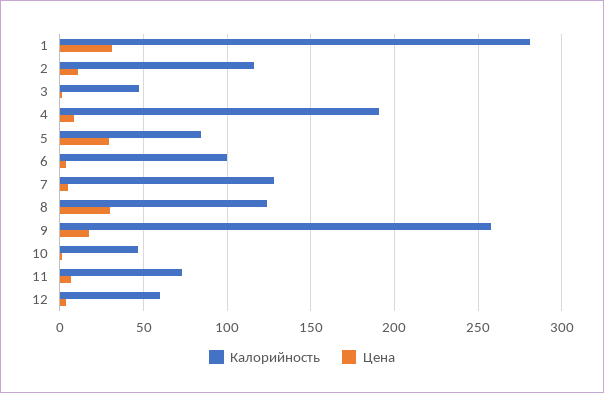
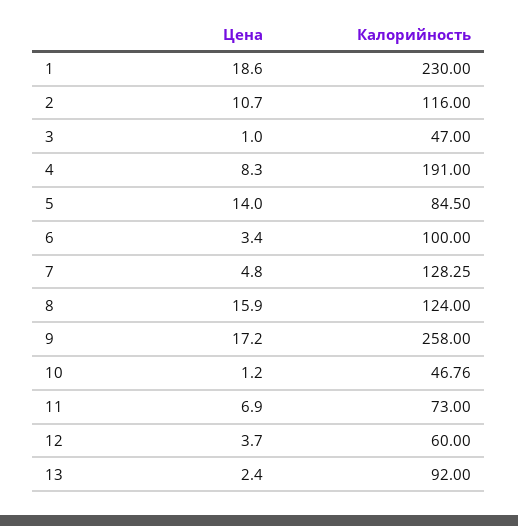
Калорийность, 1: 280 -> 230
Цена, 1: 30 -> 18.6
Цена, 5: 30 -> 14
Цена, 8: 30 -> 15.9
Цена, 13: none -> 2.4
Калорийность, 13: none -> 92

